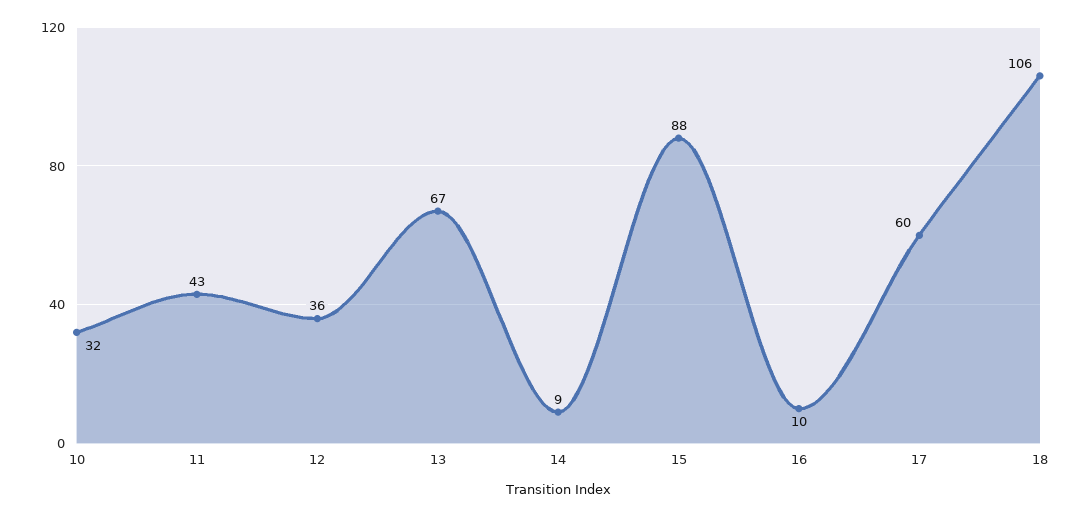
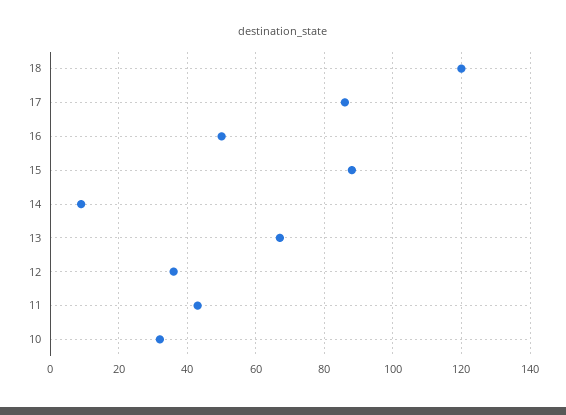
16: 10 -> 50
17: 60 -> 85
18: 106 -> 120

